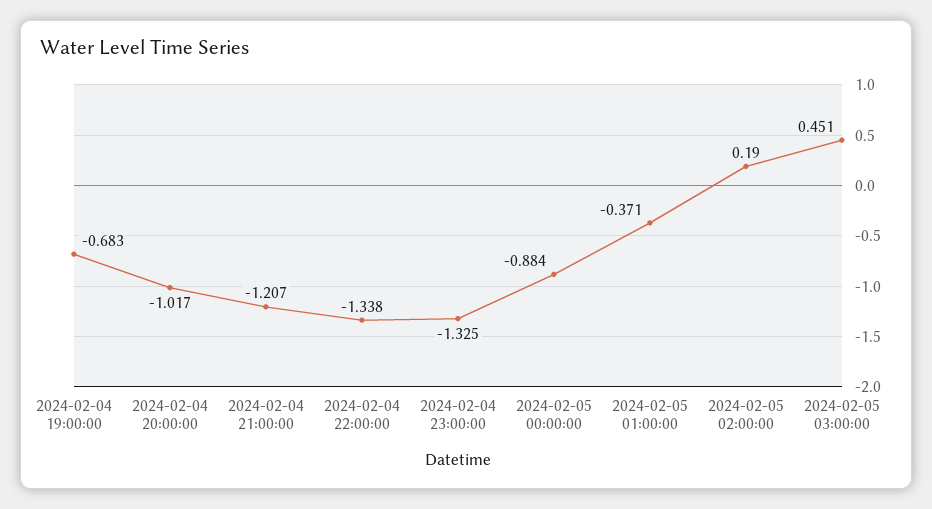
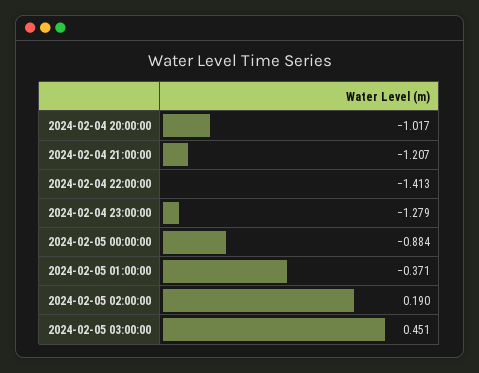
2024-02-04 19:00:00: -0.683 -> none
2024-02-04 22:00:00: -1.338 -> -1.413
2024-02-04 23:00:00: -1.325 -> -1.279

